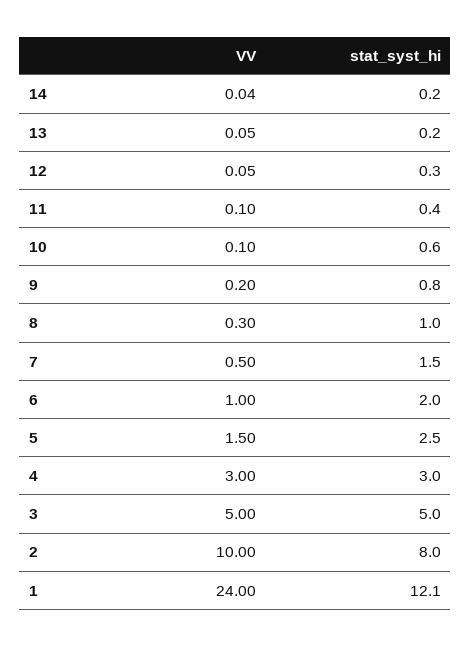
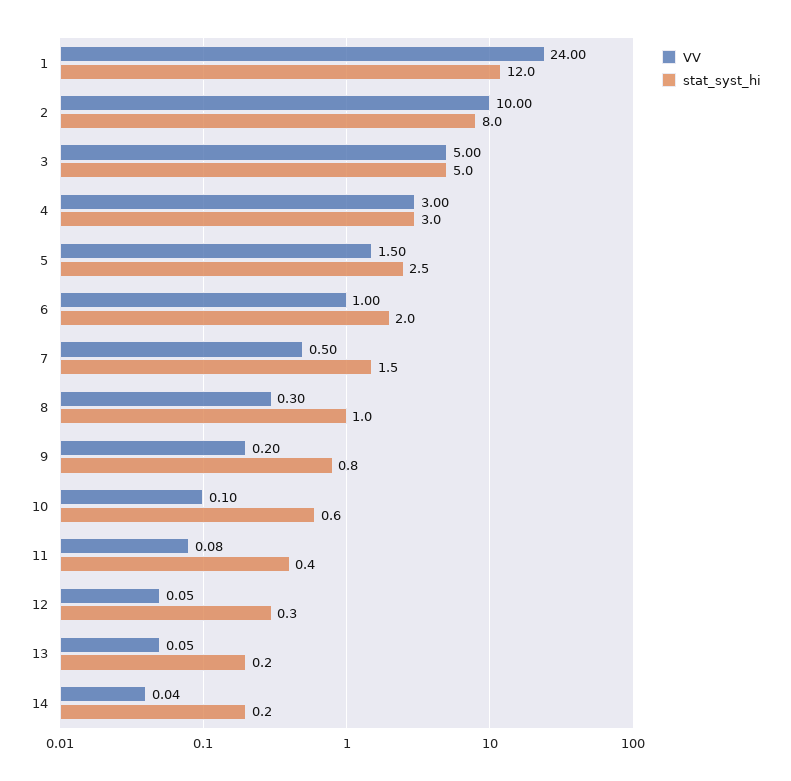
VV, 11: 0.1 -> 0.08
stat_syst_hi, 1: 12.1 -> 12

